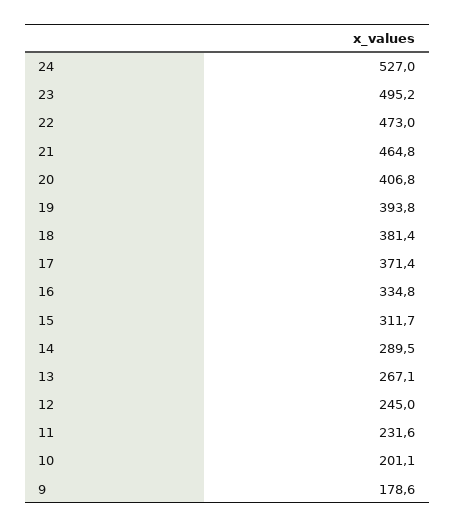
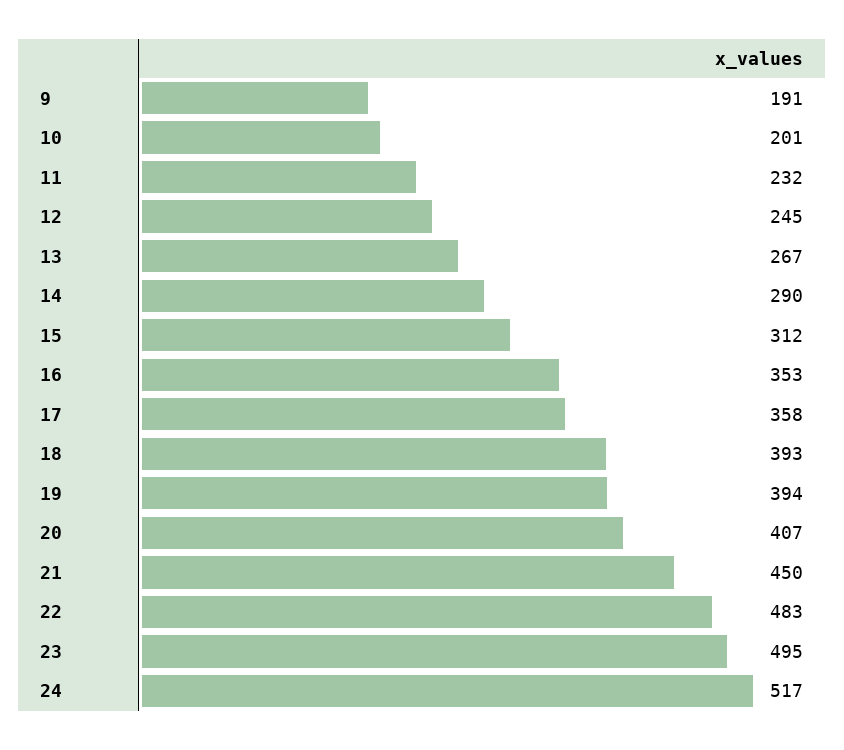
24: 527 -> 517
22: 473 -> 483
21: 464.8 -> 450
18: 381.4 -> 393
17: 371.4 -> 358
16: 334.8 -> 353
9: 178.6 -> 191

